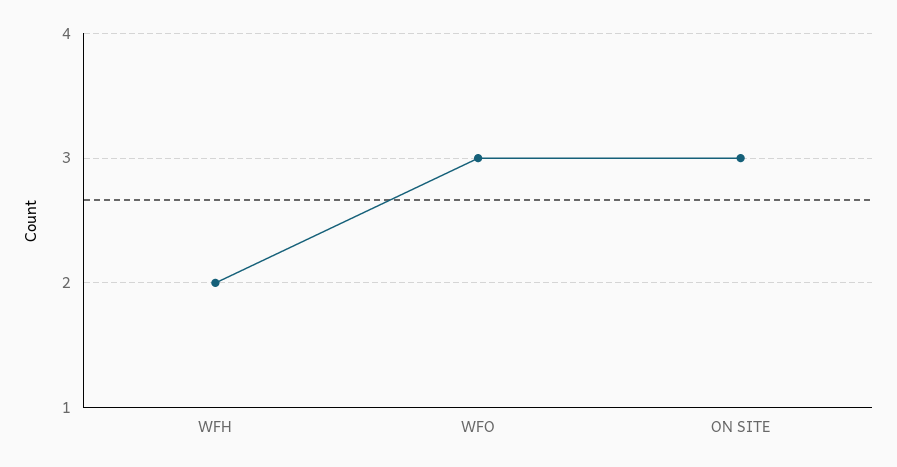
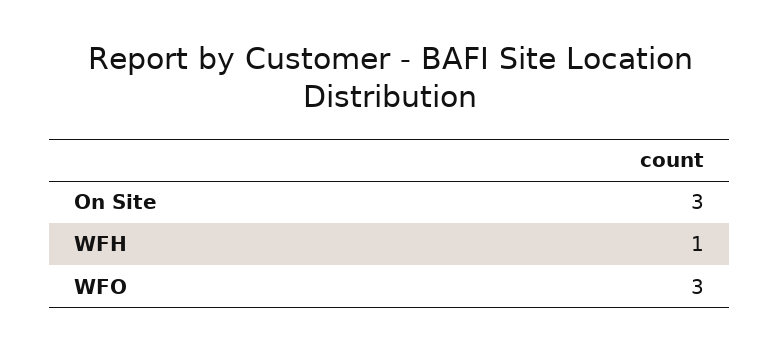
WFH: 2 -> 1

